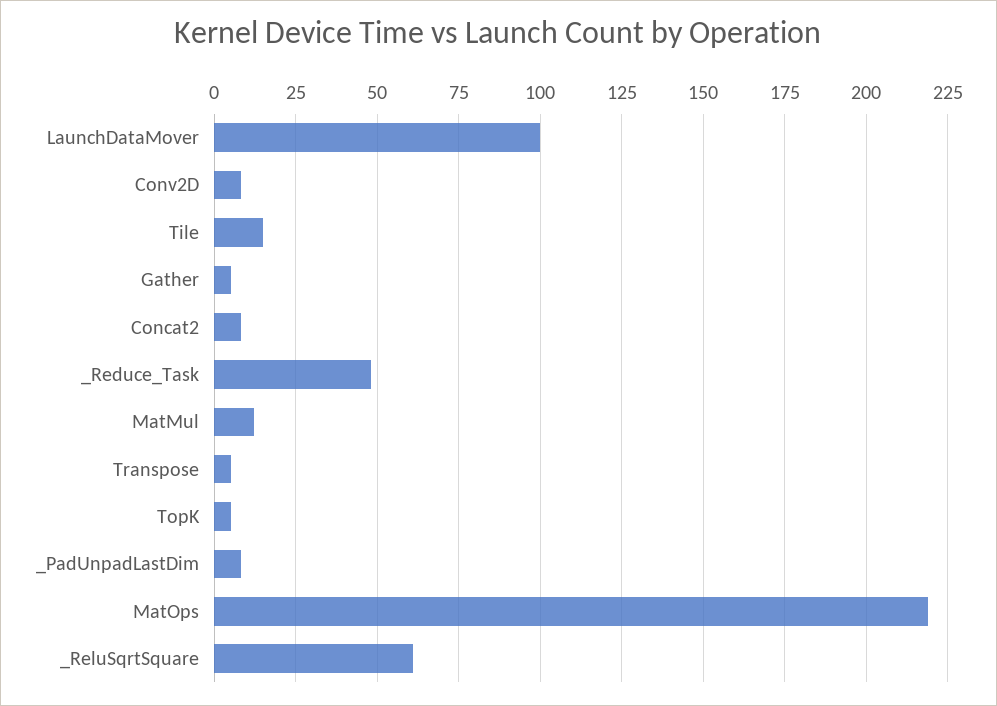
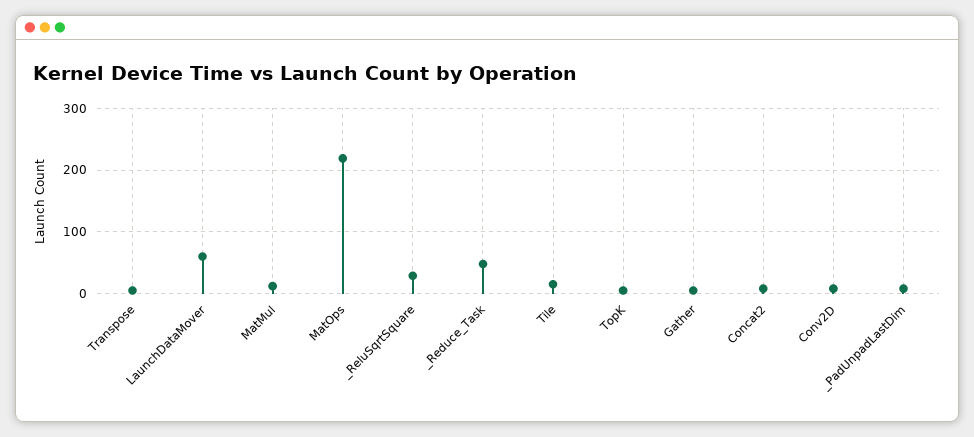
LaunchDataMover: 100 -> 60
_ReluSqrtSquare: 60 -> 30

